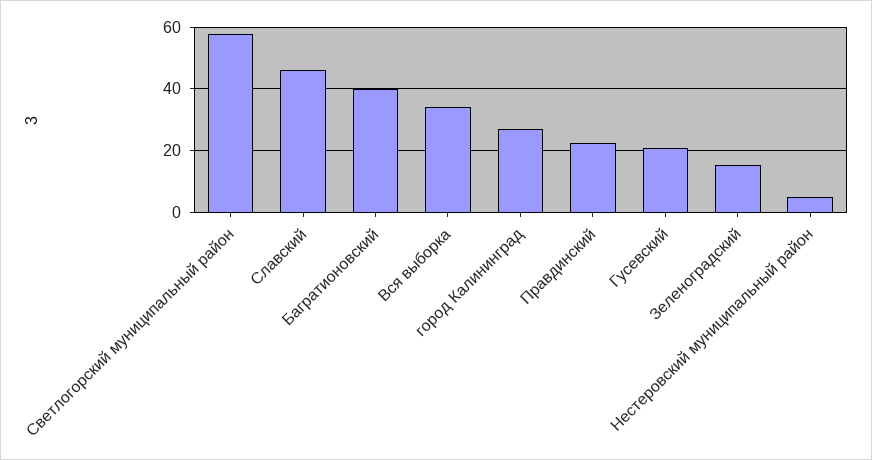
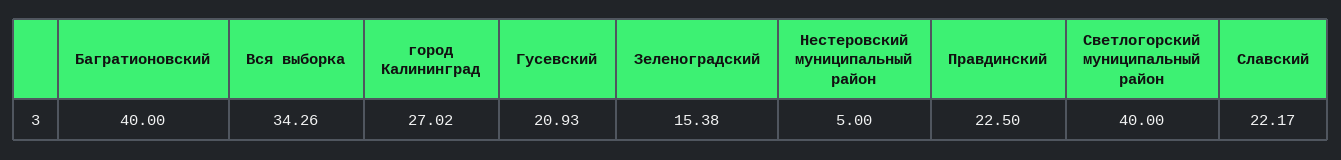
Светлогорский муниципальный район: 58 -> 40
Славский: 46 -> 22.17

